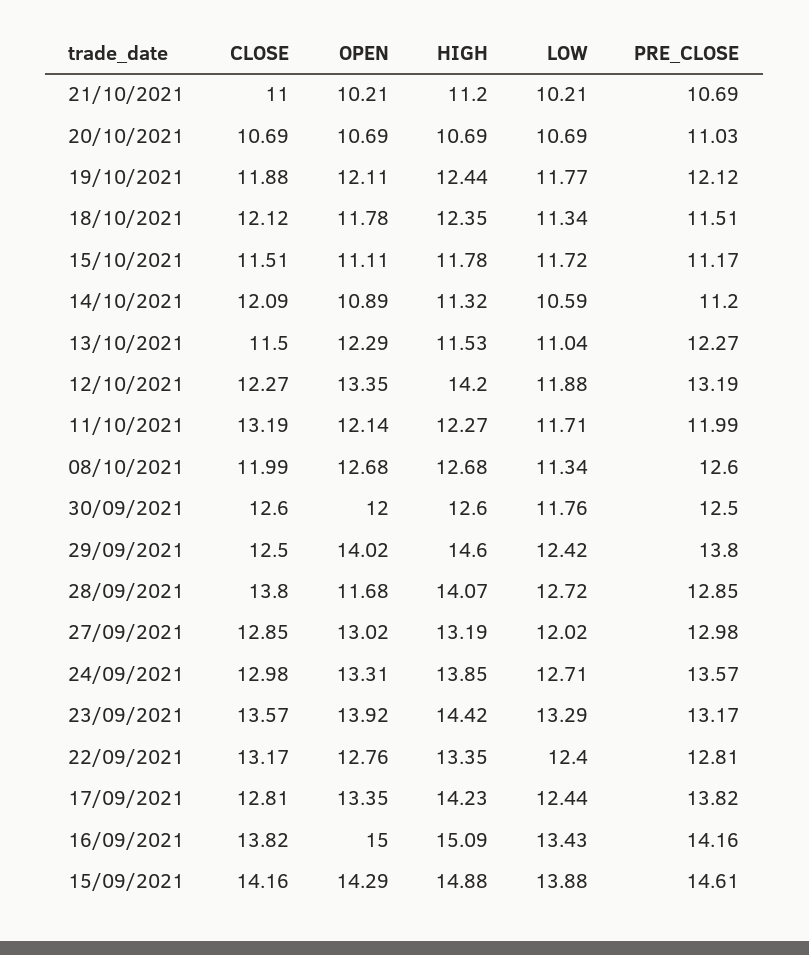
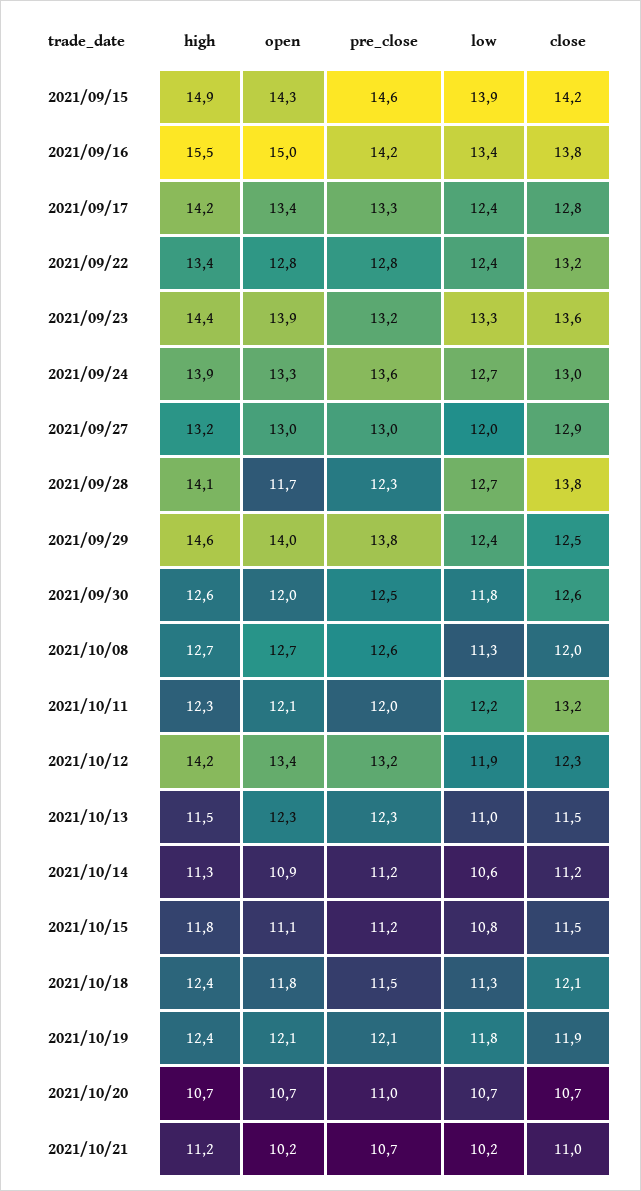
LOW, 15/10/2021: 11.72 -> 10.8
CLOSE, 14/10/2021: 12.09 -> 11.2
LOW, 11/10/2021: 11.71 -> 12.2
PRE_CLOSE, 28/09/2021: 12.85 -> 12.3
PRE_CLOSE, 17/09/2021: 13.82 -> 13.3
HIGH, 16/09/2021: 15.09 -> 15.5

